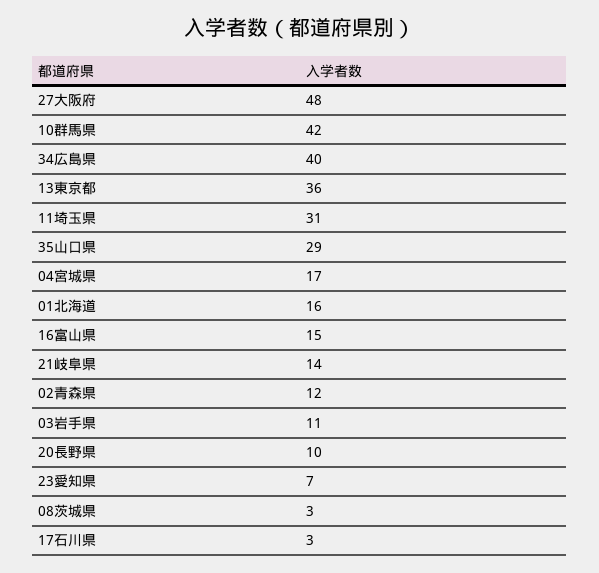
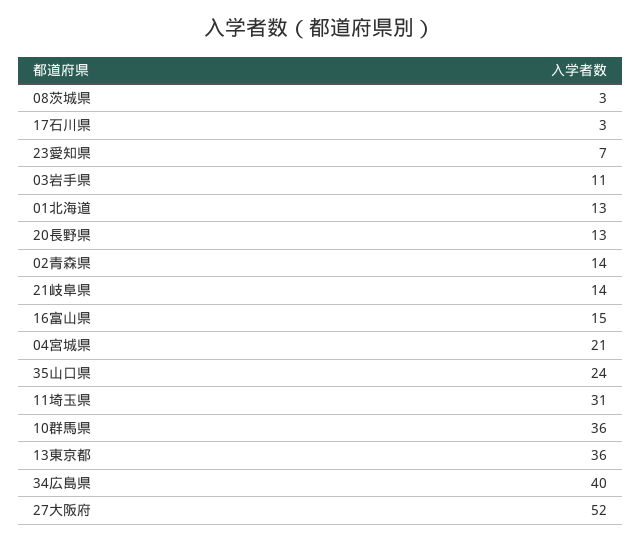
27大阪府: 48 -> 52
10群馬県: 42 -> 36
35山口県: 29 -> 24
04宮城県: 17 -> 21
01北海道: 16 -> 13
02青森県: 12 -> 14
20長野県: 10 -> 13

